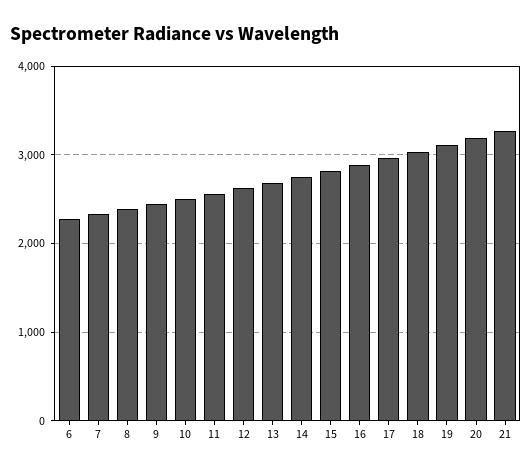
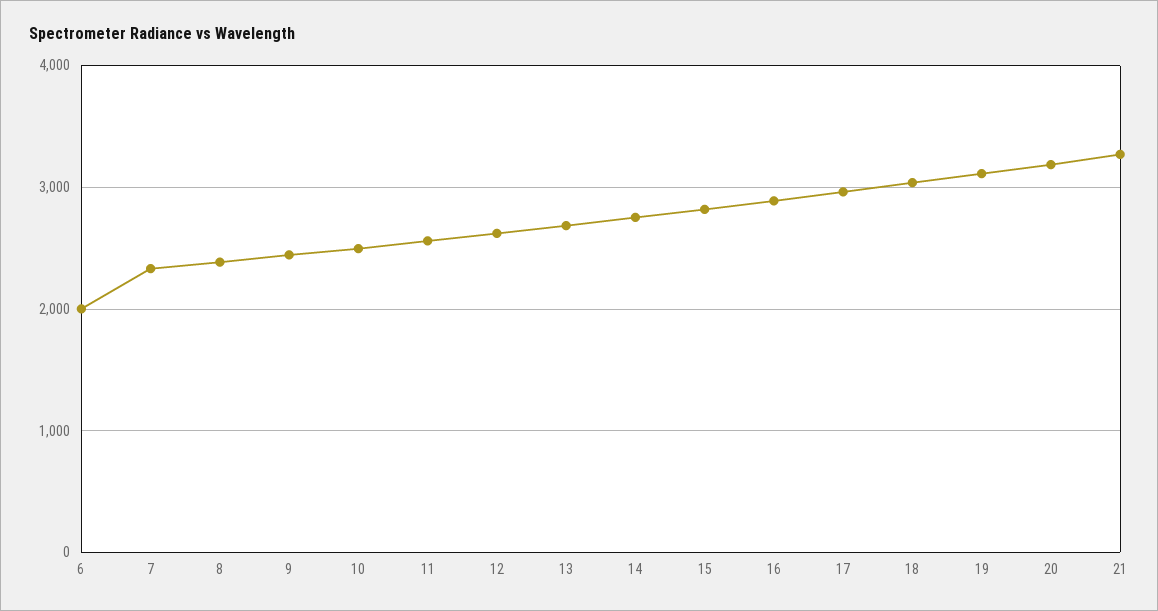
6: 2300 -> 2000

